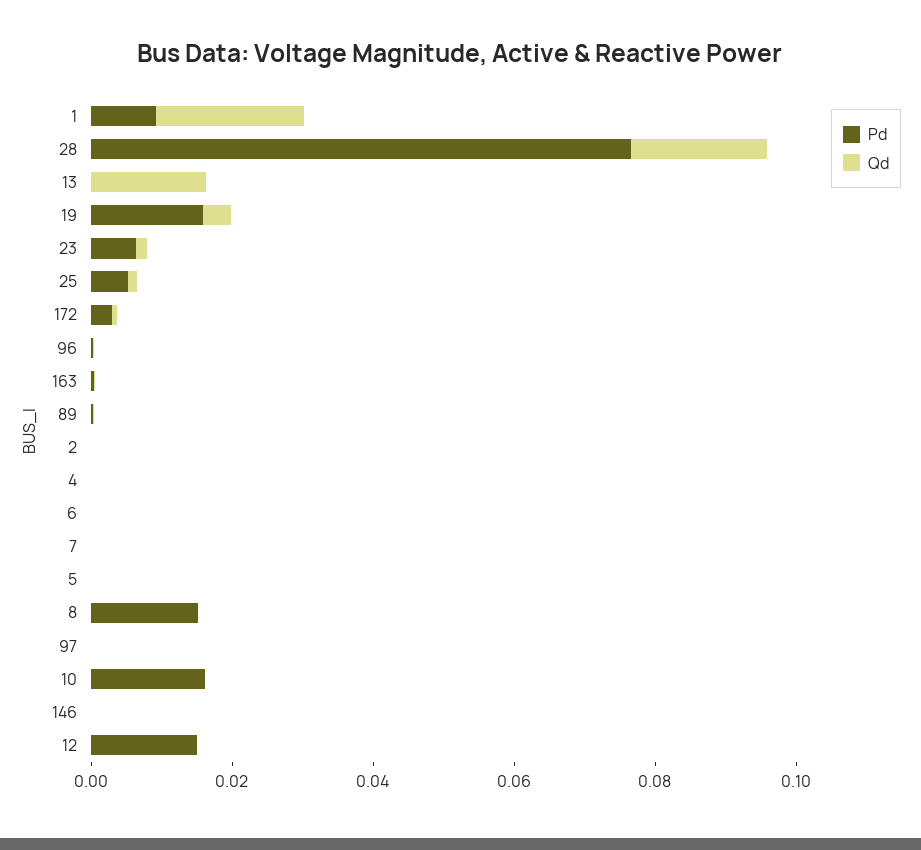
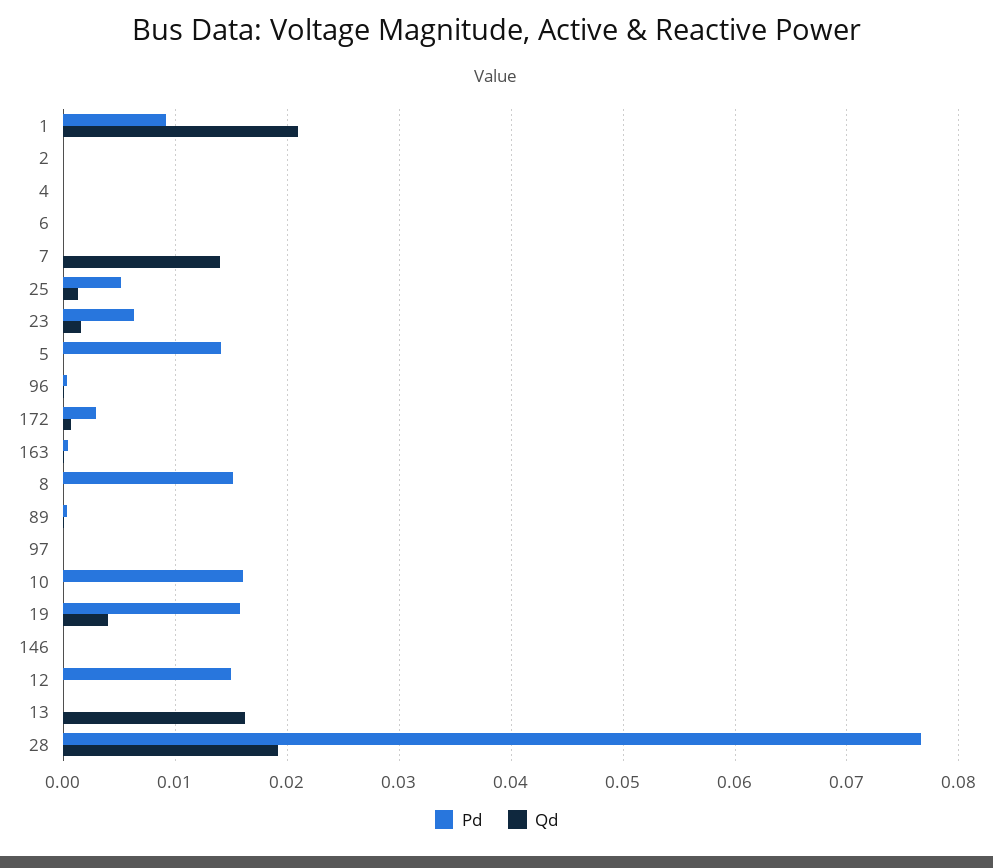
Qd, 7: 0 -> 0.014
Pd, 5: 0 -> 0.014

